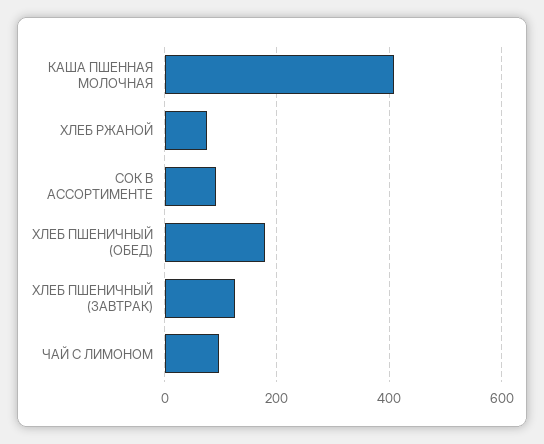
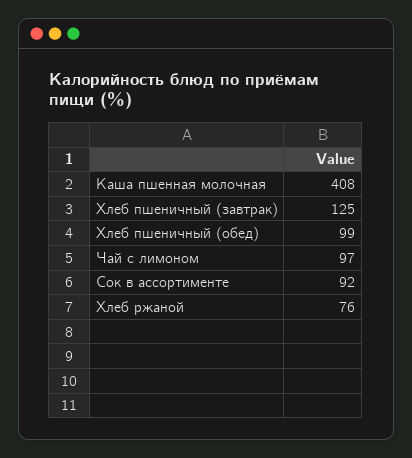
ХЛЕБ ПШЕНИЧНЫЙ (ОБЕД): 180 -> 99

